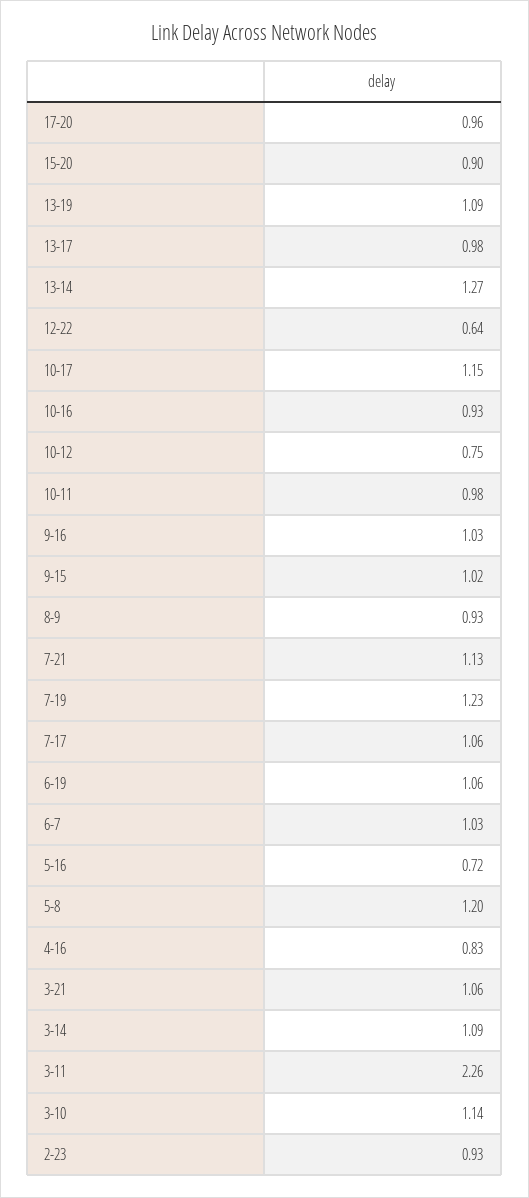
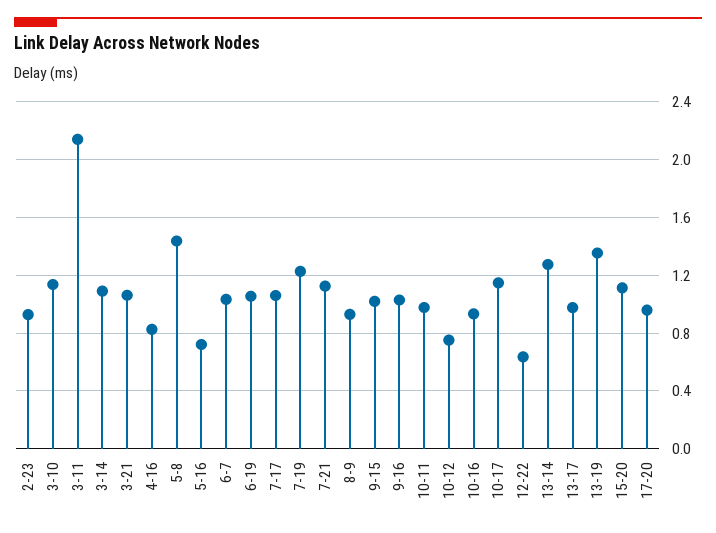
15-20: 0.9 -> 1.1
13-19: 1.09 -> 1.35
5-8: 1.2 -> 1.45
3-11: 2.26 -> 2.15

